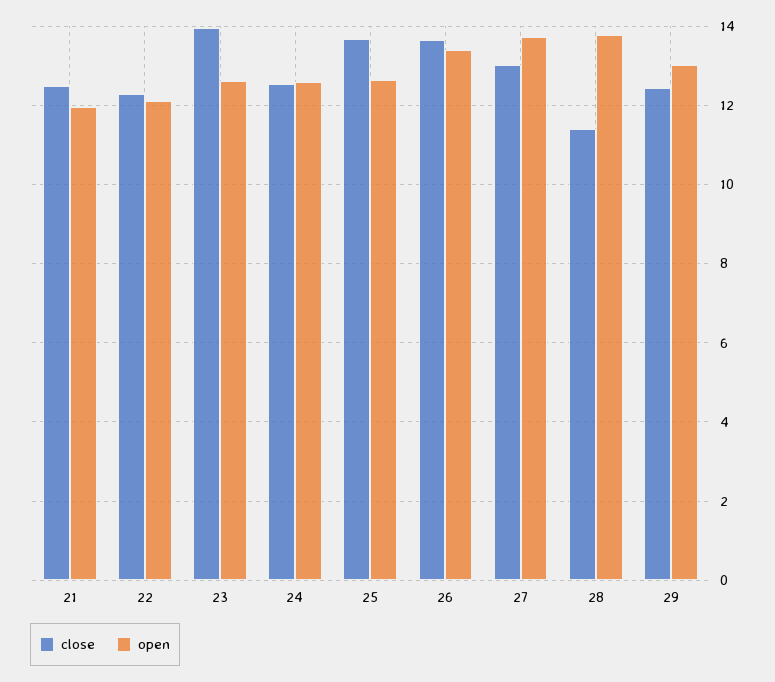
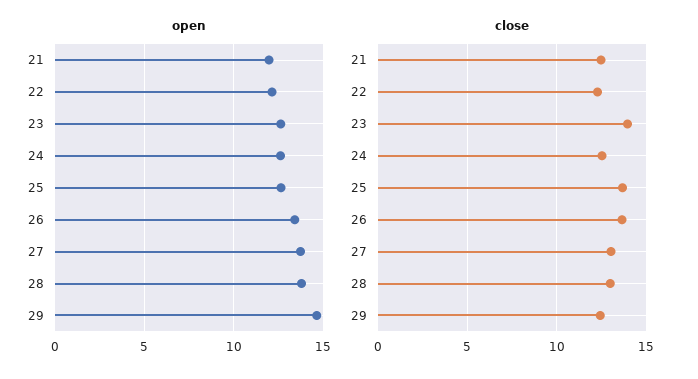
close, 28: 11.4 -> 13
open, 29: 13 -> 14.5

